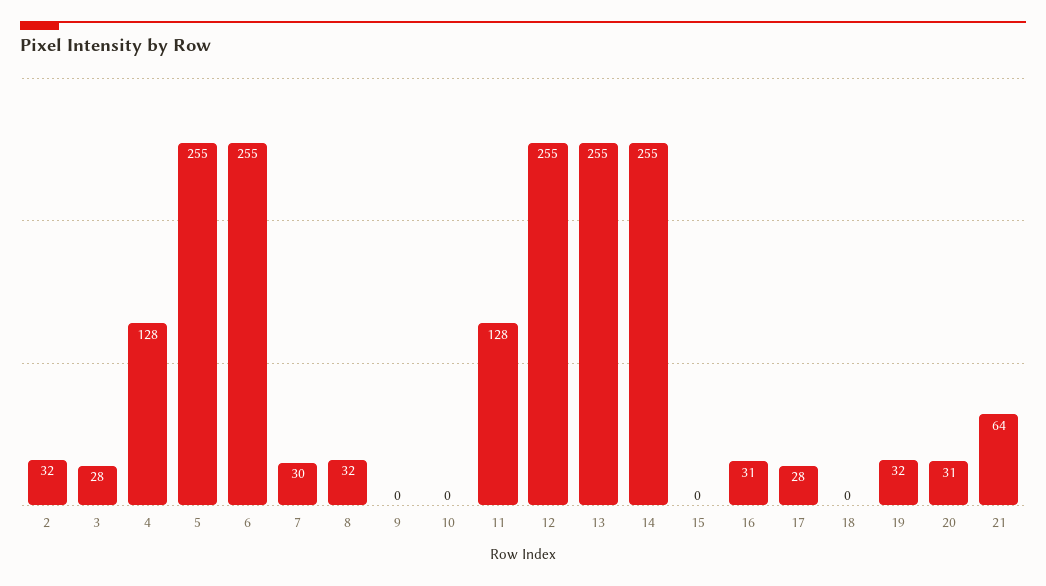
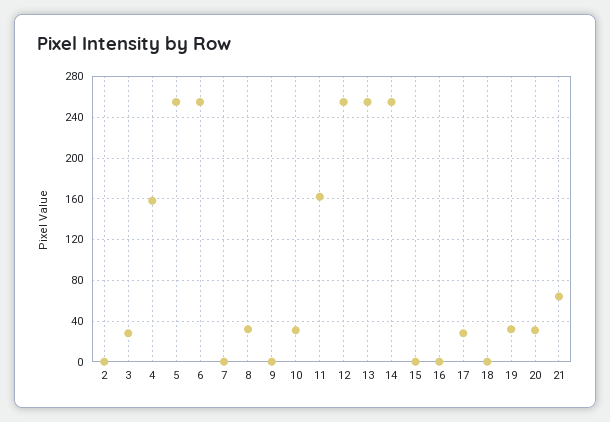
2: 32 -> 0
4: 128 -> 160
7: 30 -> 0
10: 0 -> 30
11: 128 -> 160
16: 31 -> 0

